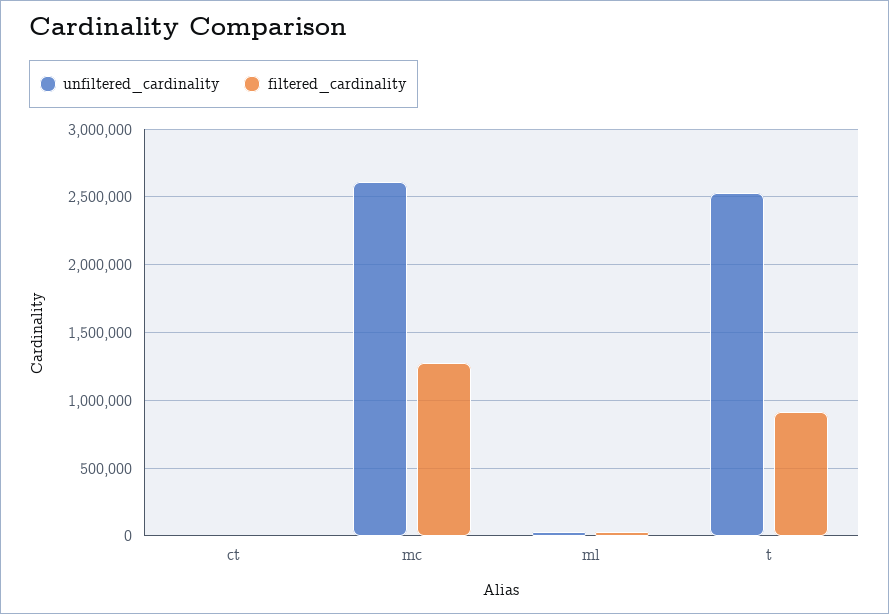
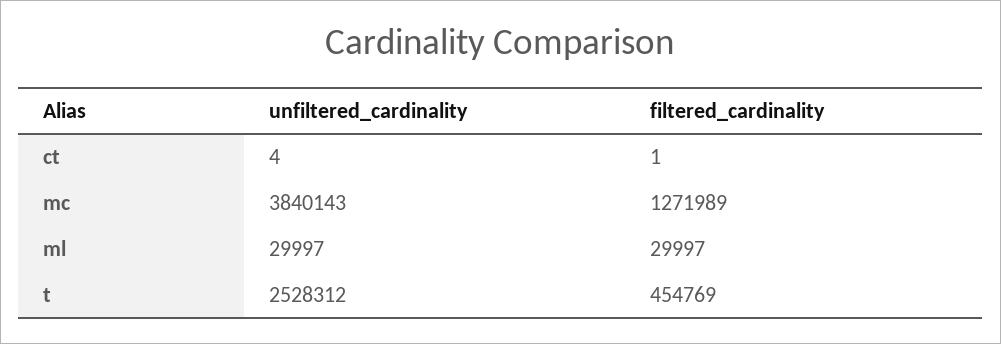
unfiltered_cardinality, mc: 2600000 -> 3840143
filtered_cardinality, t: 900000 -> 454769

